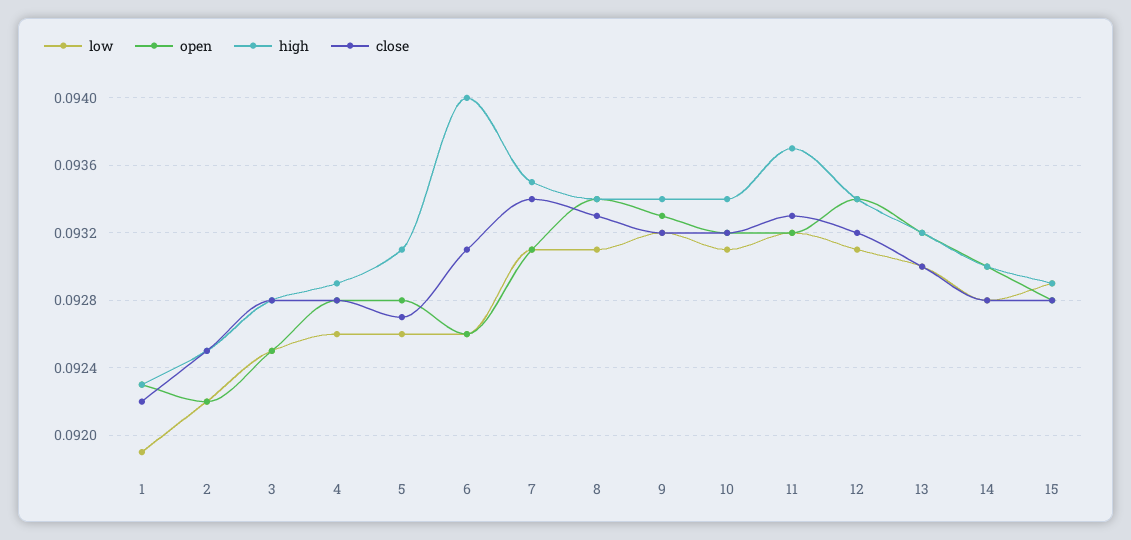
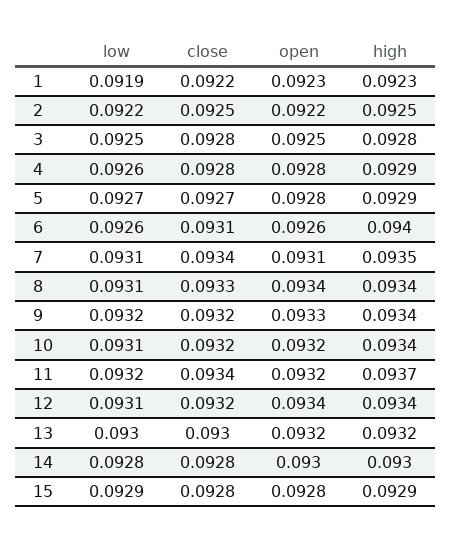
low, 5: 0.0926 -> 0.0927
high, 5: 0.0931 -> 0.0929
close, 11: 0.0933 -> 0.0934

